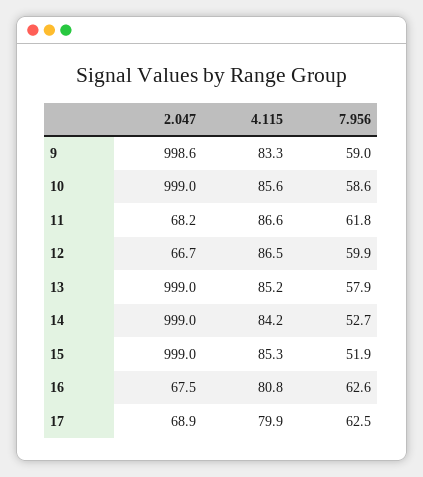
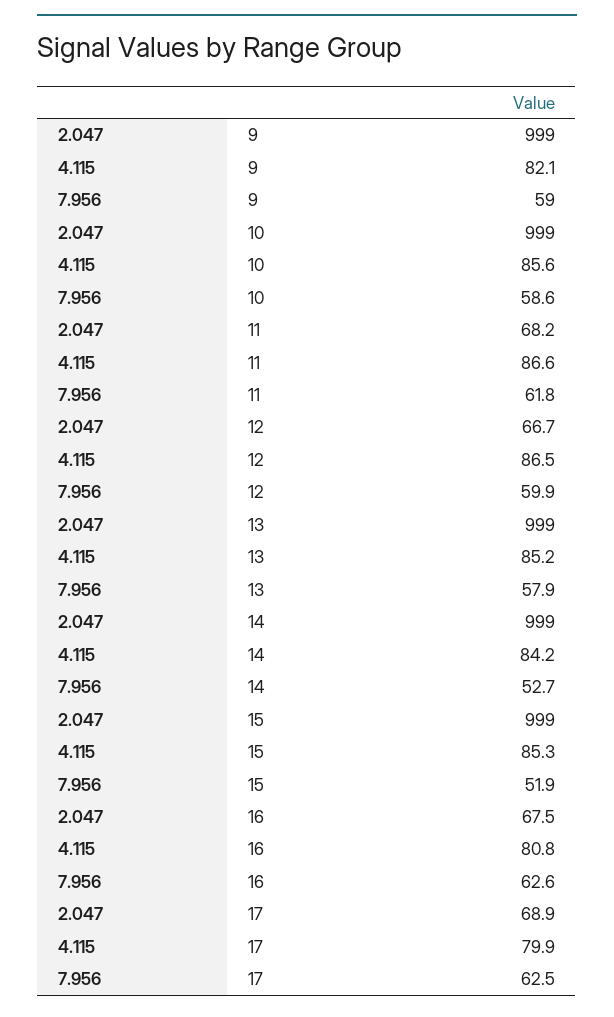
2.047, 9: 998.6 -> 999
4.115, 9: 83.3 -> 82.1

